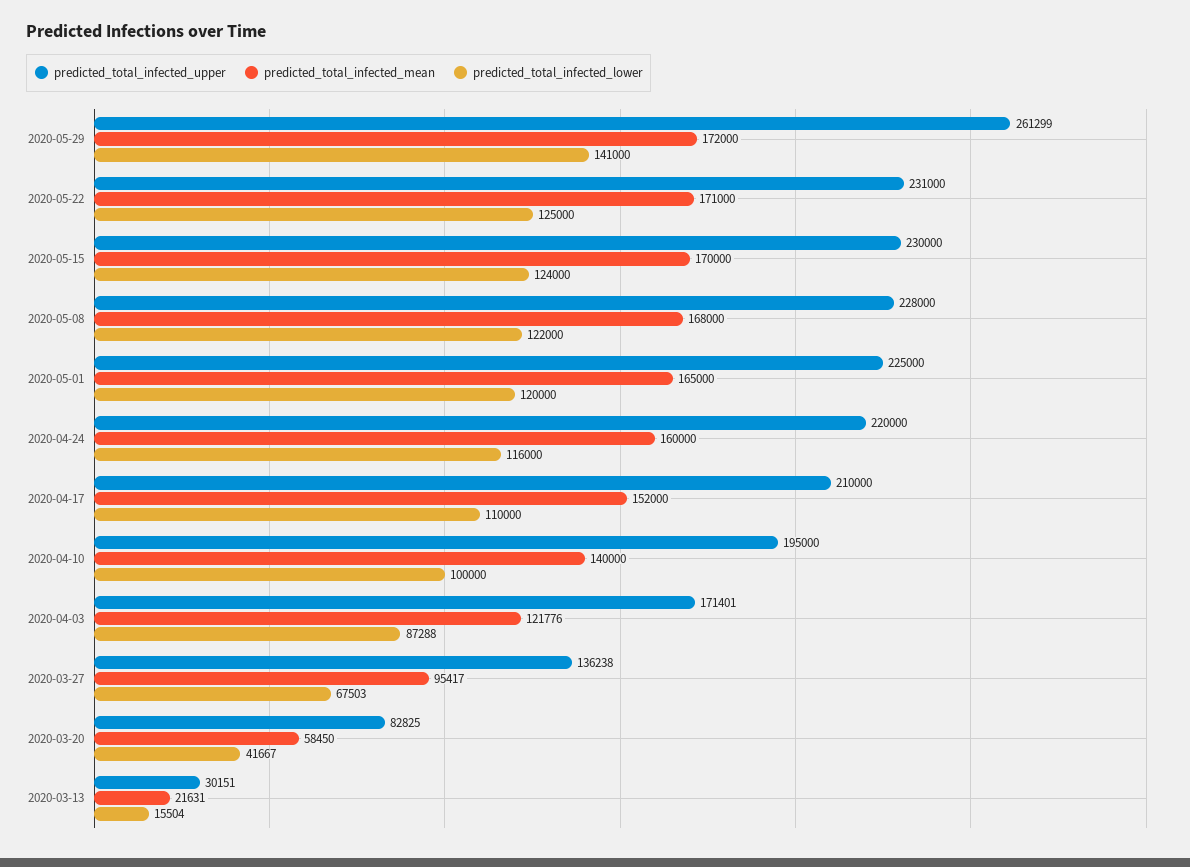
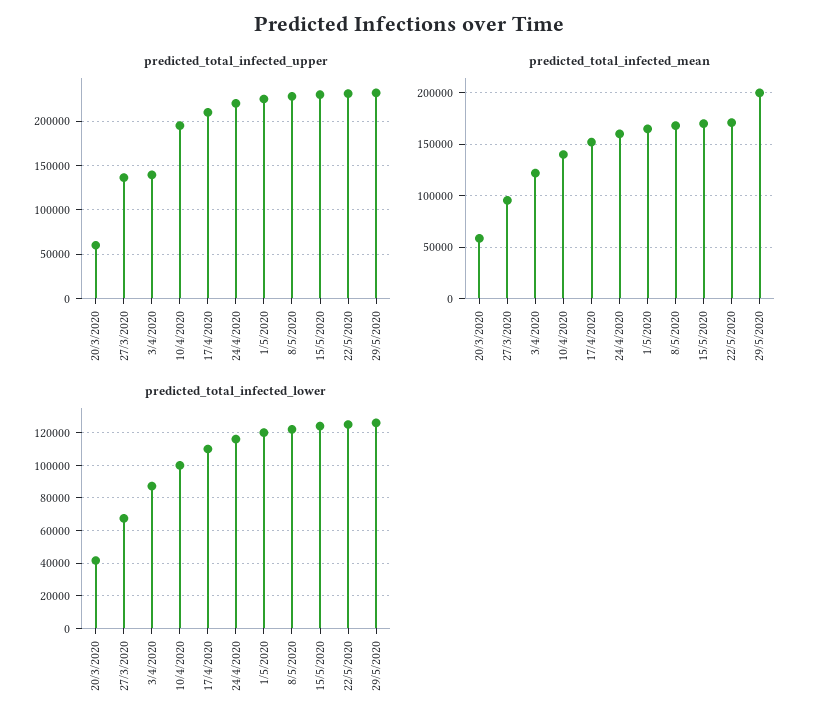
predicted_total_infected_upper, 2020-05-29: 261299 -> 230000
predicted_total_infected_mean, 2020-05-29: 172000 -> 200000
predicted_total_infected_lower, 2020-05-29: 141000 -> 125000
predicted_total_infected_upper, 2020-04-03: 171401 -> 140000
predicted_total_infected_upper, 2020-03-20: 82825 -> 60000
predicted_total_infected_upper, 2020-03-13: 30151 -> none
predicted_total_infected_mean, 2020-03-13: 21631 -> none
predicted_total_infected_lower, 2020-03-13: 15504 -> none

